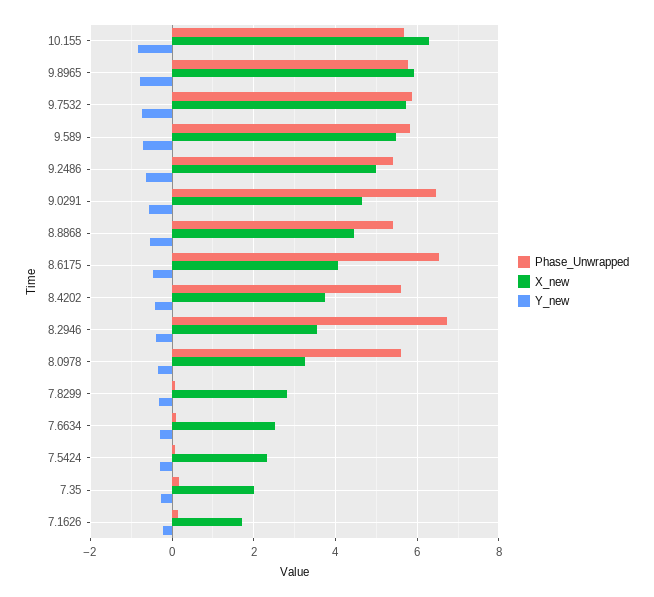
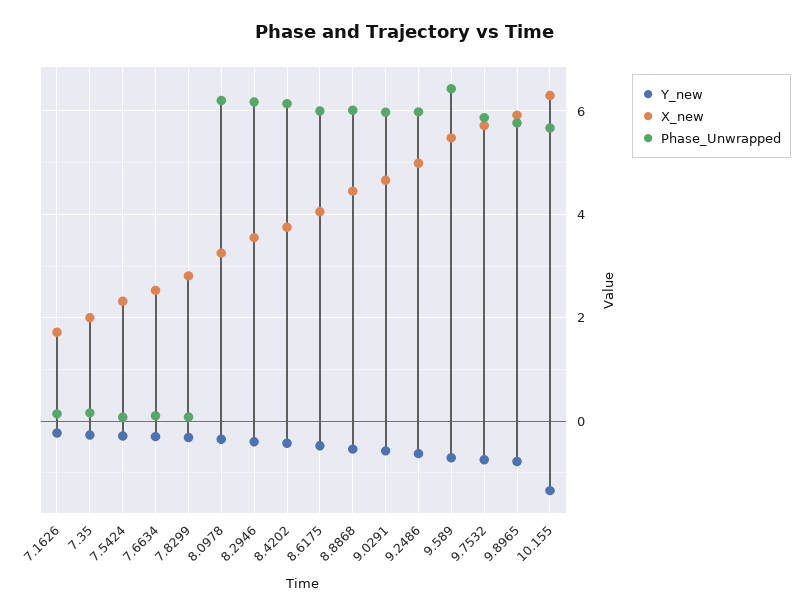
Y_new, 10.155: -0.8 -> -1.4
Phase_Unwrapped, 9.589: 5.8 -> 6.4
Phase_Unwrapped, 9.2486: 5.4 -> 6
Phase_Unwrapped, 9.0291: 6.4 -> 6
Phase_Unwrapped, 8.8868: 5.4 -> 6
Phase_Unwrapped, 8.6175: 6.6 -> 6
Phase_Unwrapped, 8.4202: 5.6 -> 6.2
Phase_Unwrapped, 8.2946: 6.8 -> 6.2
Phase_Unwrapped, 8.0978: 5.6 -> 6.2

